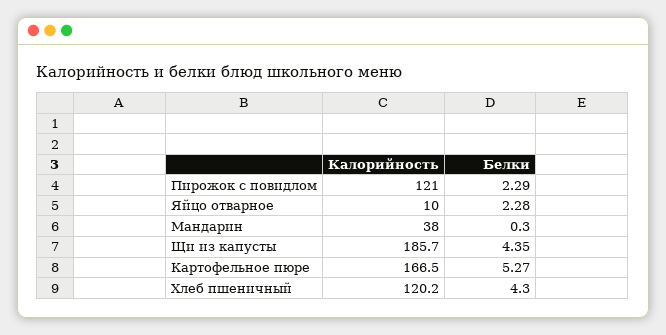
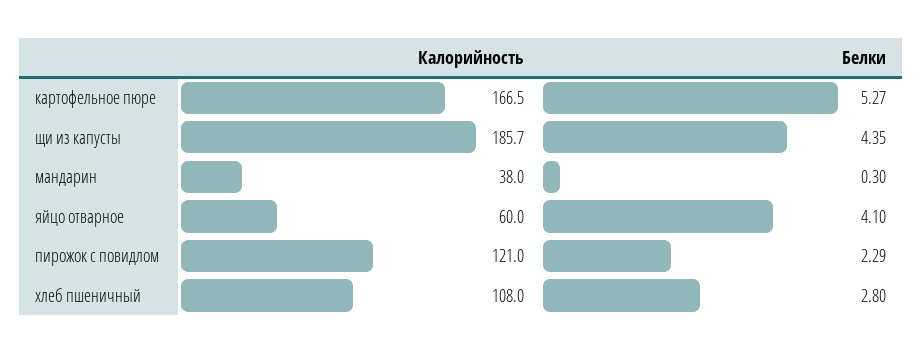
Калорийность, Яйцо отварное: 10 -> 60
Белки, Яйцо отварное: 2.28 -> 4.1
Калорийность, Хлеб пшеничный: 120.2 -> 108
Белки, Хлеб пшеничный: 4.3 -> 2.8

